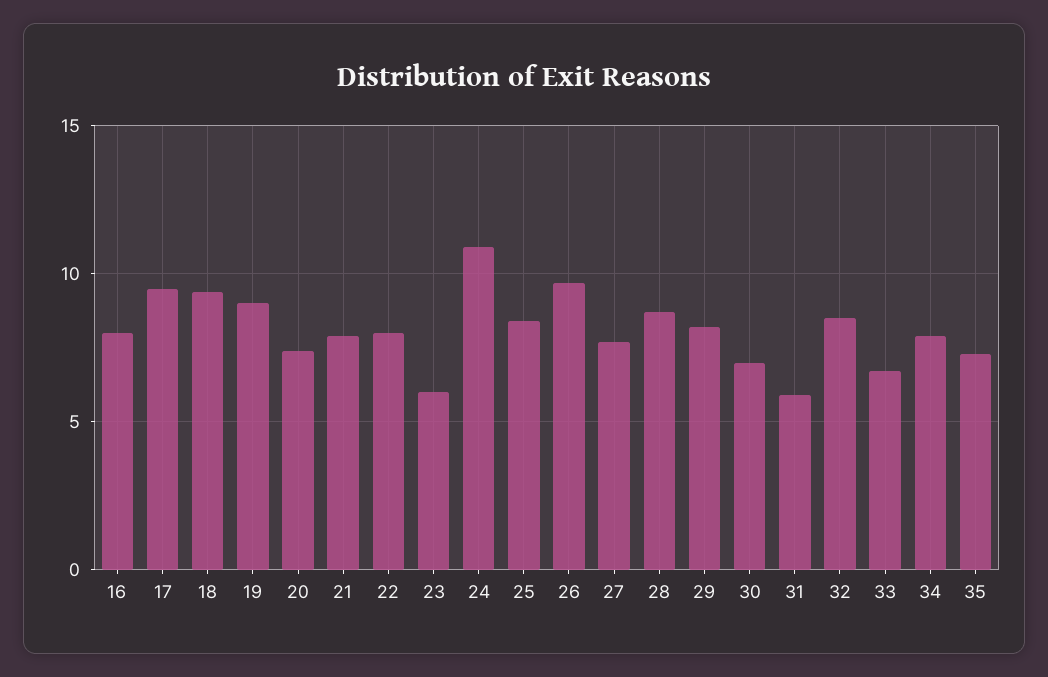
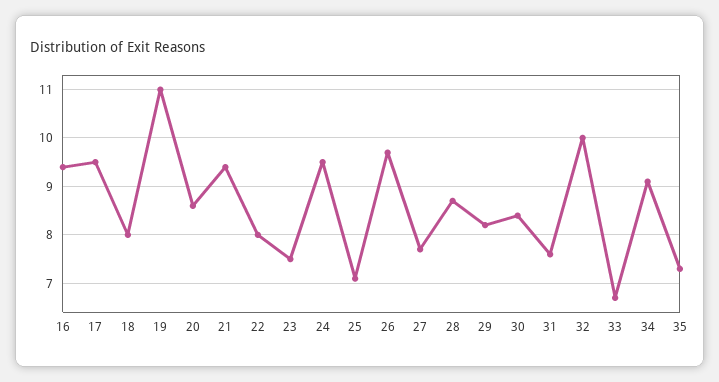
16: 8 -> 9.5
18: 9.5 -> 8
19: 9 -> 11
20: 7.5 -> 8.5
21: 8 -> 9.5
23: 6 -> 7.5
24: 11 -> 9.5
25: 8.5 -> 7
30: 7 -> 8.5
31: 6 -> 7.5
32: 8.5 -> 10
34: 8 -> 9

